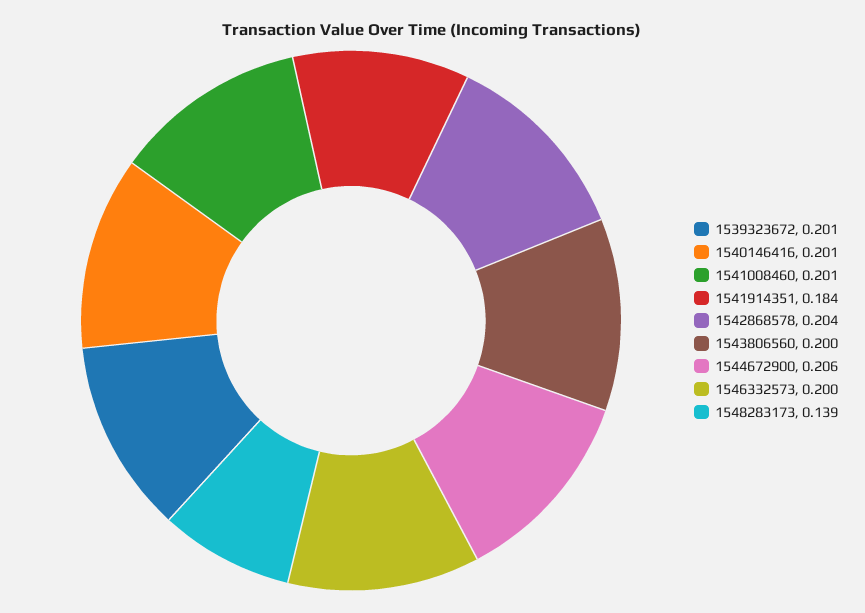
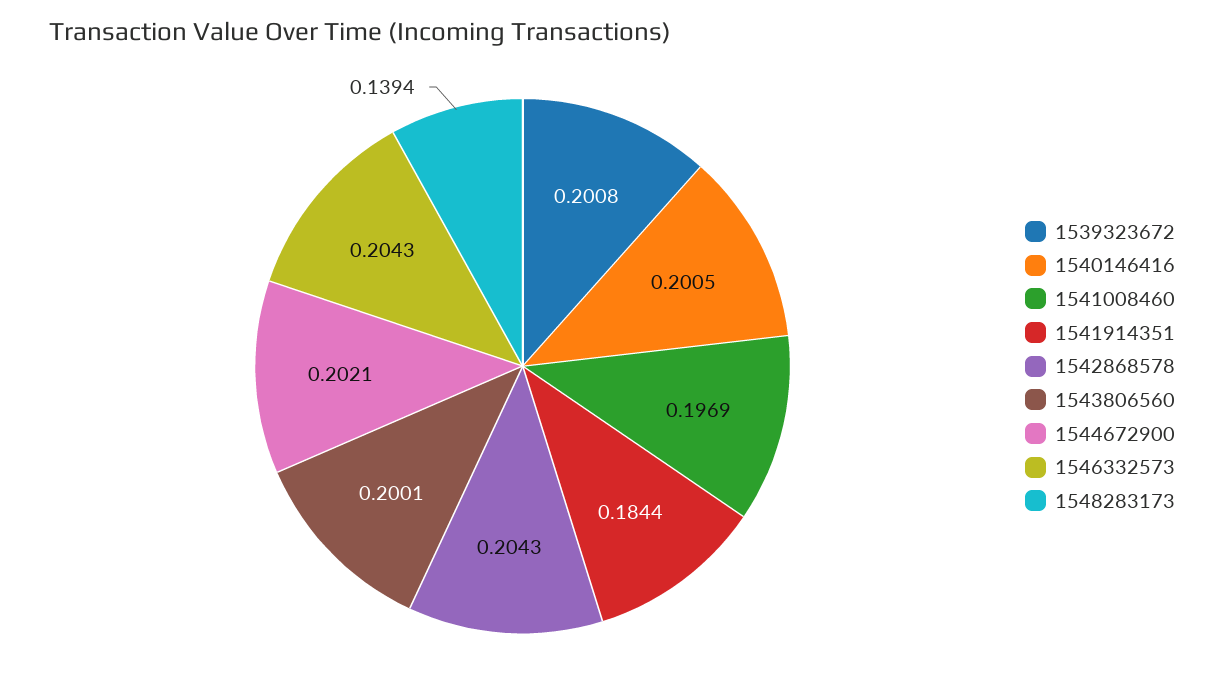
1541008460: 0.201 -> 0.1969
1544672900: 0.206 -> 0.2021
1546332573: 0.2 -> 0.2043

